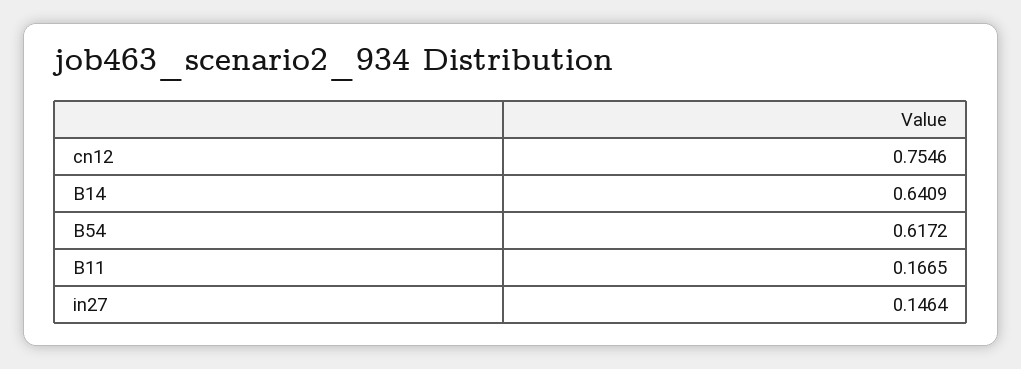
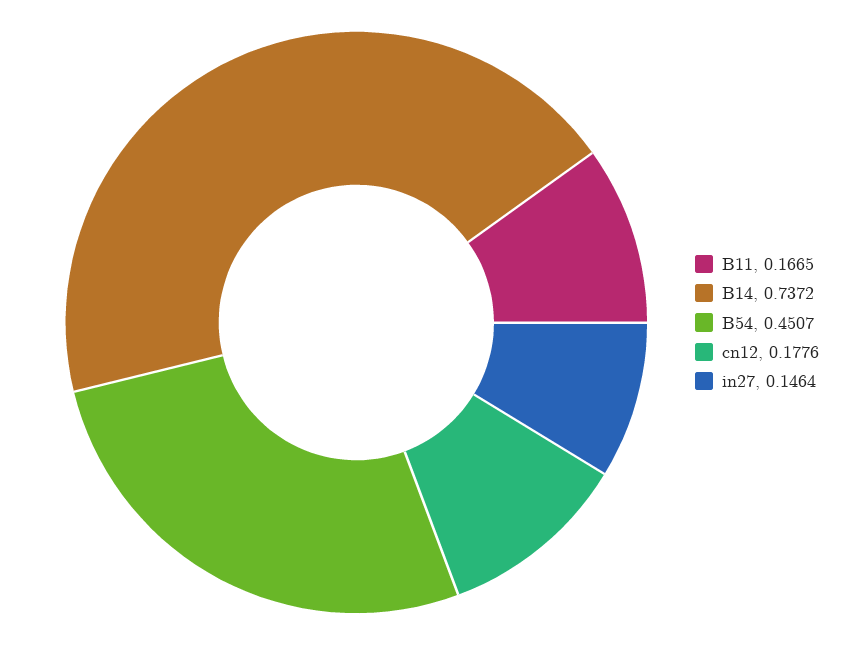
cn12: 0.7546 -> 0.1776
B14: 0.6409 -> 0.7372
B54: 0.6172 -> 0.4507

